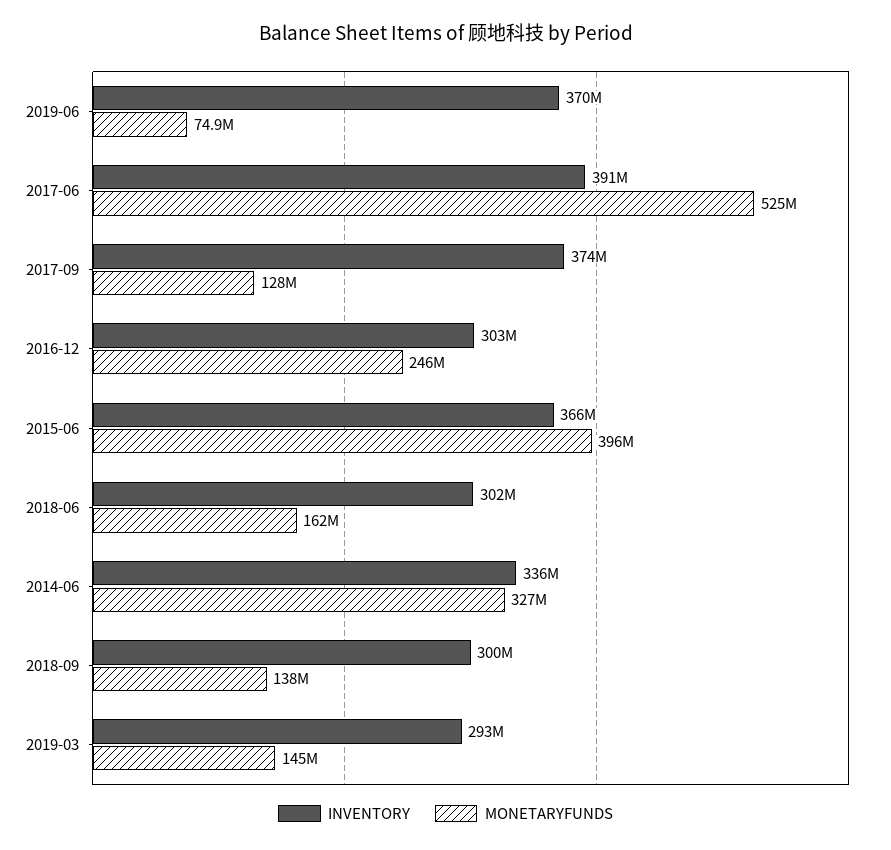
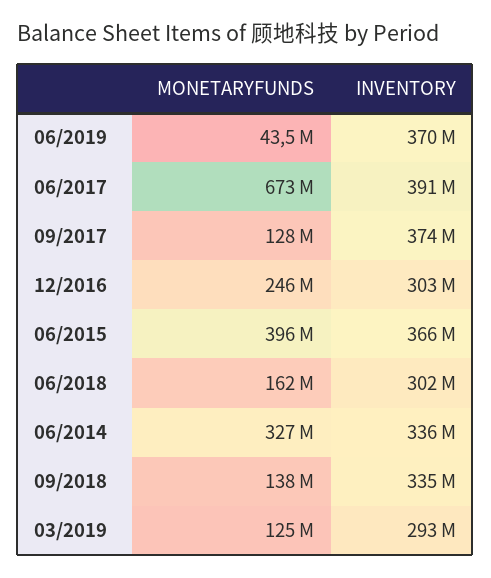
MONETARYFUNDS, 2019-06: 74900000 -> 43500000
MONETARYFUNDS, 2017-06: 525000000 -> 673000000
INVENTORY, 2018-09: 300000000 -> 335000000
MONETARYFUNDS, 2019-03: 145000000 -> 125000000

